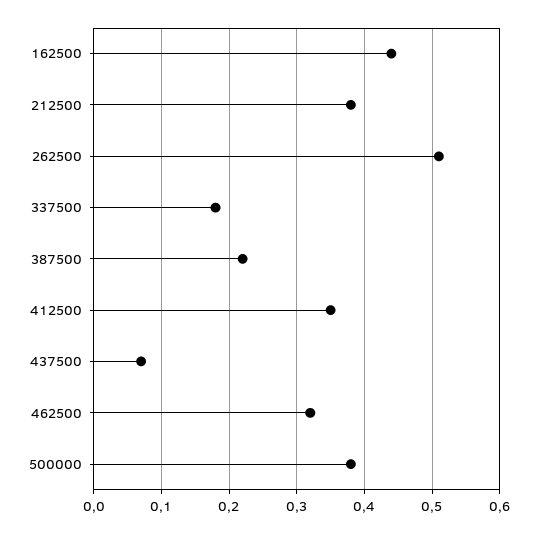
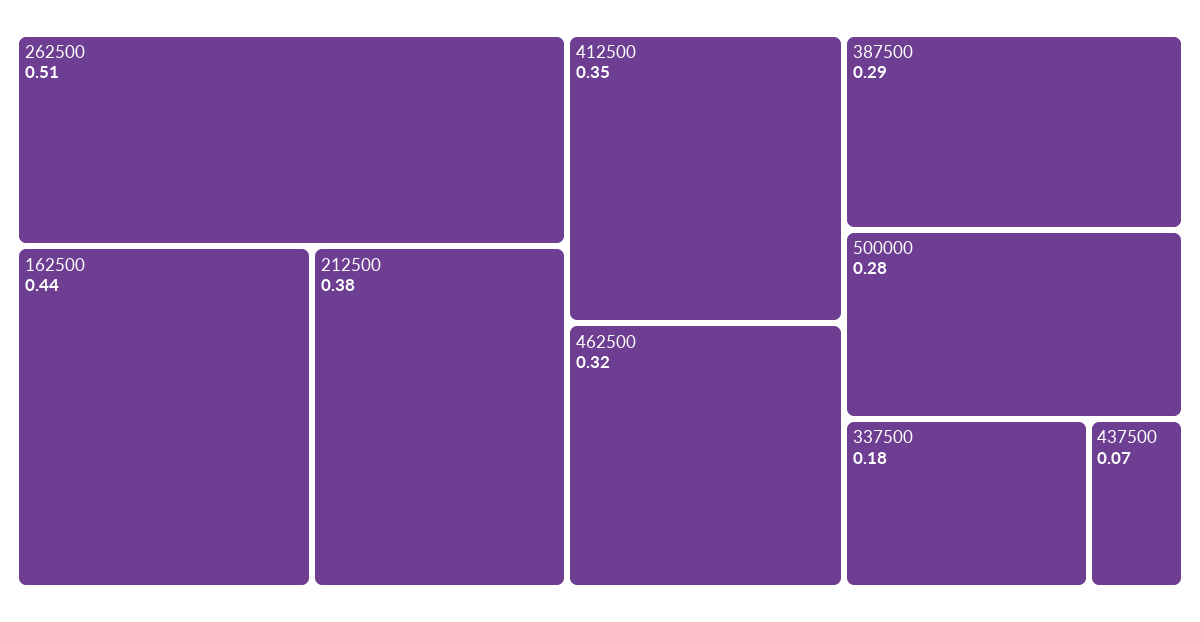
387500: 0.22 -> 0.29
500000: 0.38 -> 0.28

